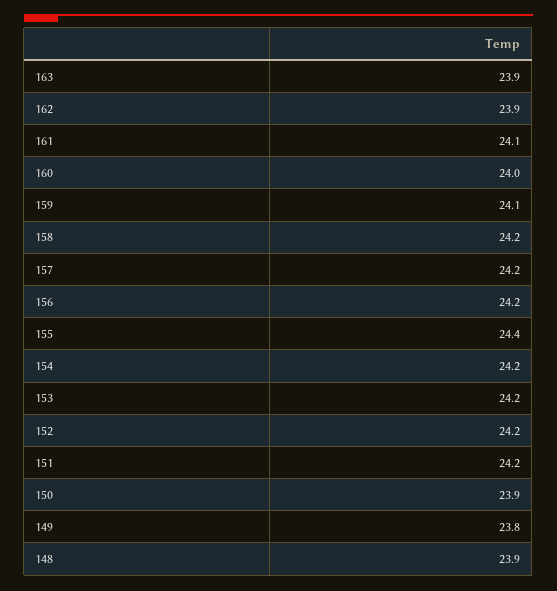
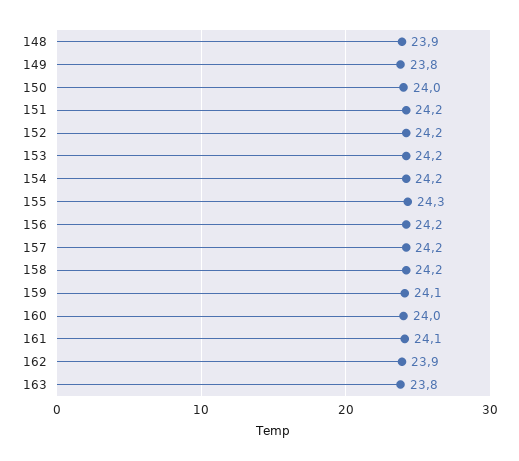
163: 23.9 -> 23.8
155: 24.4 -> 24.3
150: 23.9 -> 24

